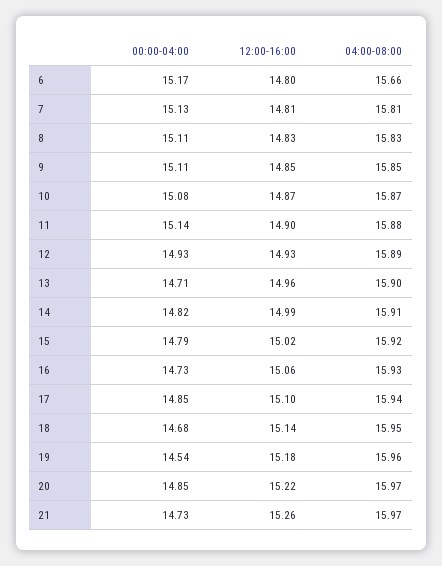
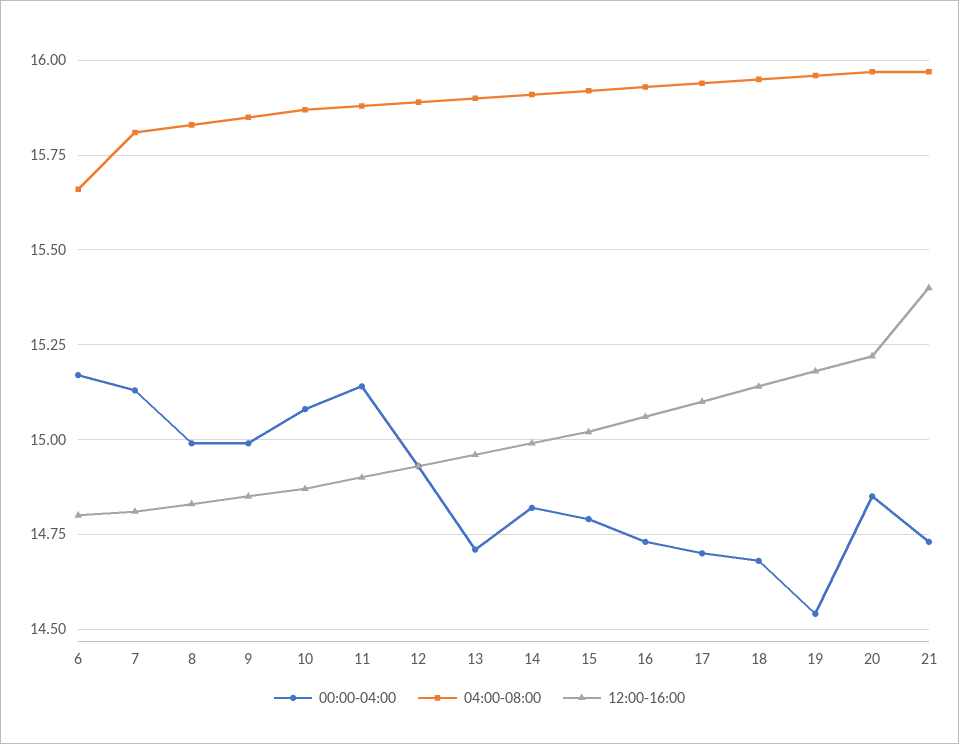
00:00-04:00, 8: 15.11 -> 15
00:00-04:00, 9: 15.11 -> 15
00:00-04:00, 17: 14.85 -> 14.7
12:00-16:00, 21: 15.26 -> 15.4

